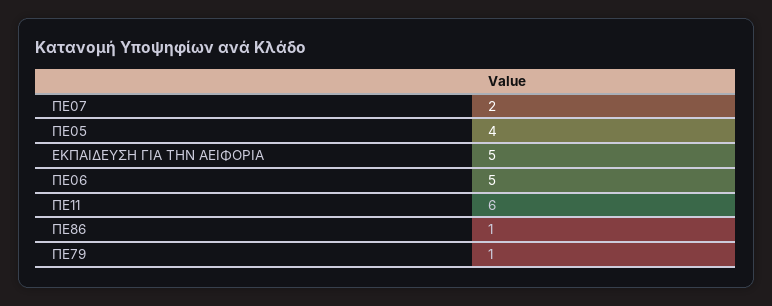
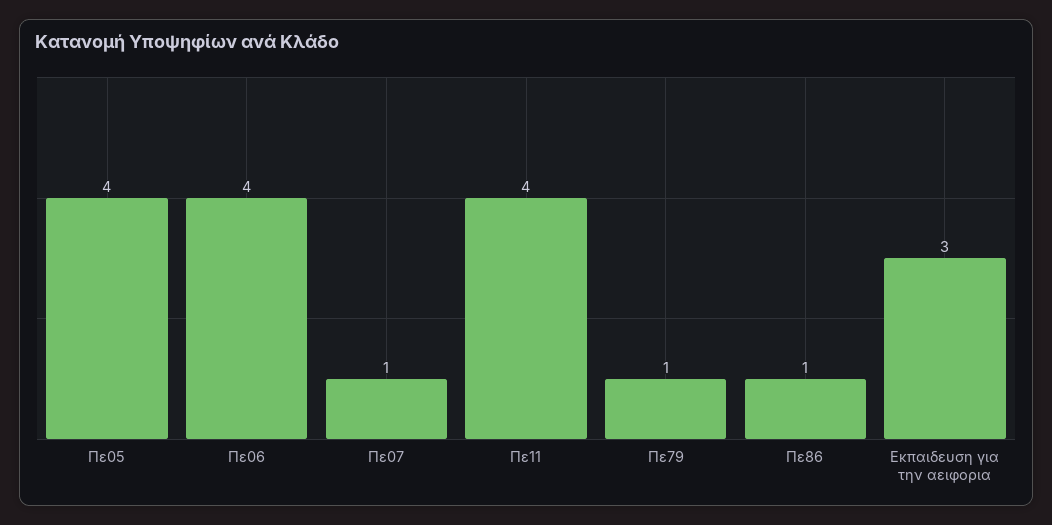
ΠΕ07: 2 -> 1
ΕΚΠΑΙΔΕΥΣΗ ΓΙΑ ΤΗΝ ΑΕΙΦΟΡΙΑ: 5 -> 3
ΠΕ06: 5 -> 4
ΠΕ11: 6 -> 4

